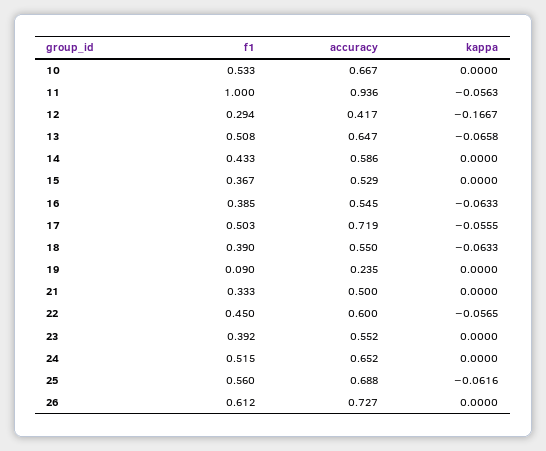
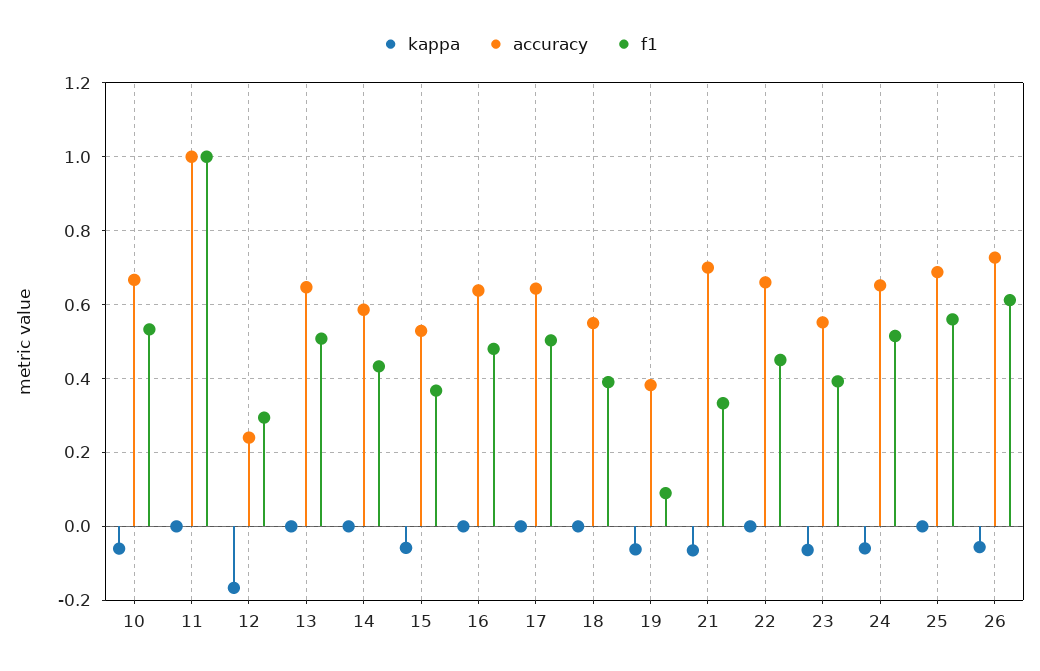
kappa, 10: 0 -> -0.06
accuracy, 11: 0.936 -> 1
kappa, 11: -0.0563 -> 0
accuracy, 12: 0.417 -> 0.24
kappa, 13: -0.0658 -> 0
kappa, 15: 0 -> -0.06
f1, 16: 0.385 -> 0.48
accuracy, 16: 0.545 -> 0.64
kappa, 16: -0.0633 -> 0
accuracy, 17: 0.719 -> 0.64
kappa, 17: -0.0555 -> 0
kappa, 18: -0.0633 -> 0
accuracy, 19: 0.235 -> 0.38
kappa, 19: 0 -> -0.06
accuracy, 21: 0.5 -> 0.7
kappa, 21: 0 -> -0.06
accuracy, 22: 0.6 -> 0.66
kappa, 22: -0.0565 -> 0
kappa, 23: 0 -> -0.06
kappa, 24: 0 -> -0.06
kappa, 25: -0.0616 -> 0
kappa, 26: 0 -> -0.06

